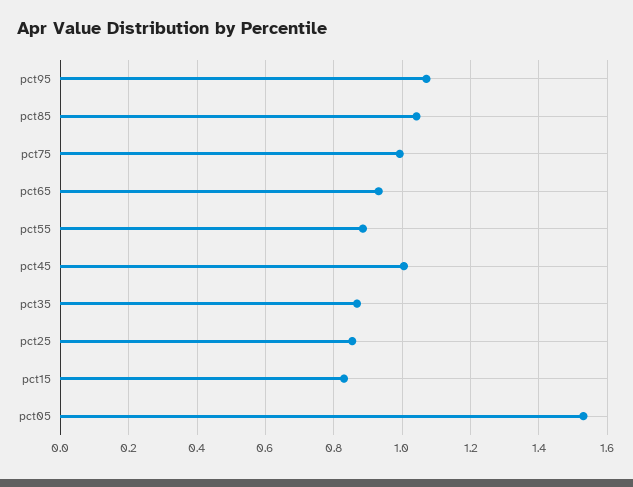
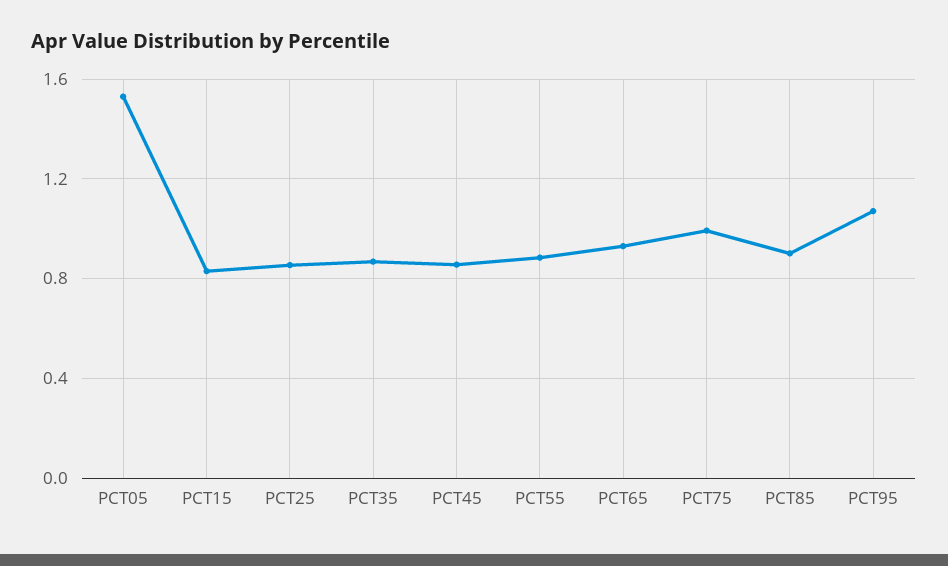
pct85: 1.04 -> 0.9
pct45: 1 -> 0.85

